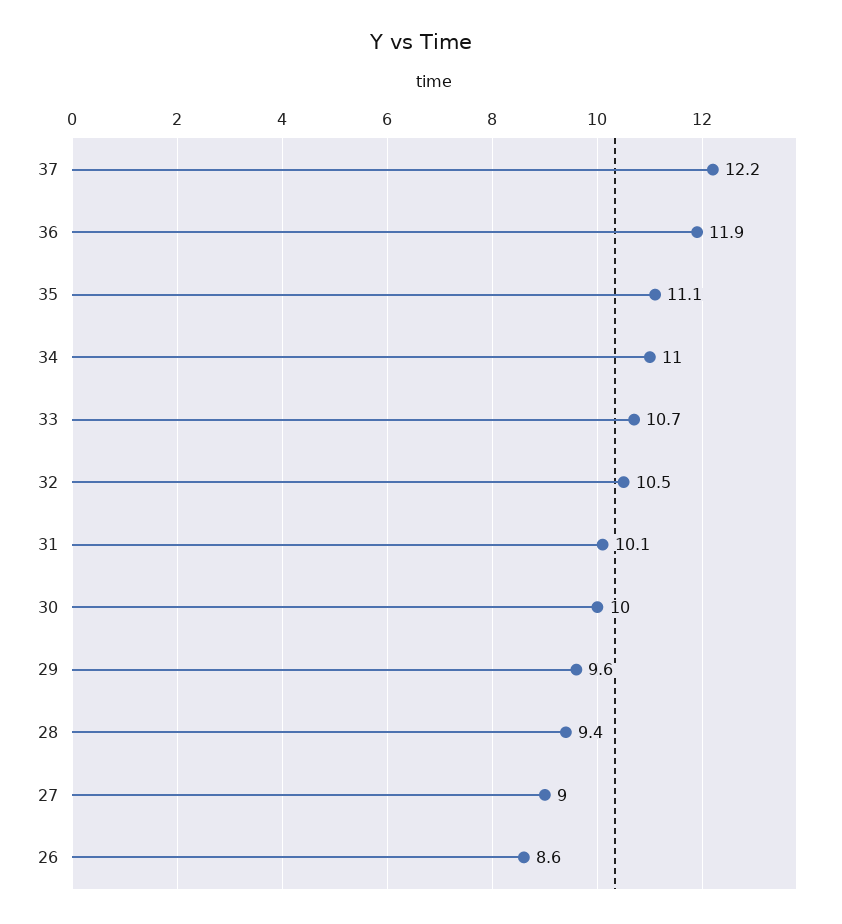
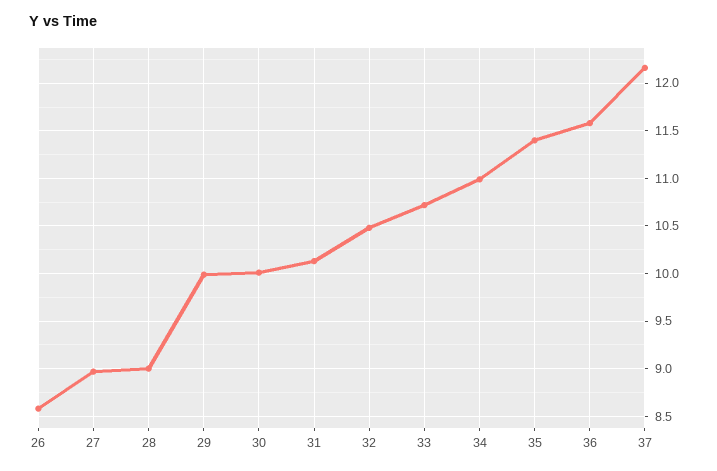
36: 11.9 -> 11.6
35: 11.1 -> 11.4
29: 9.6 -> 10
28: 9.4 -> 9

